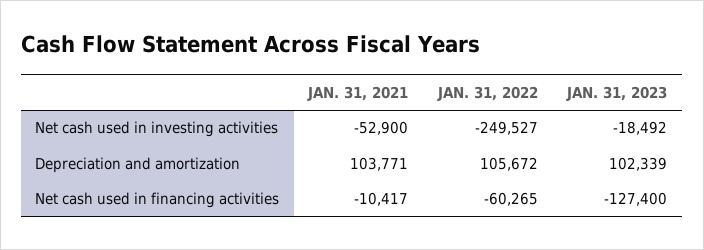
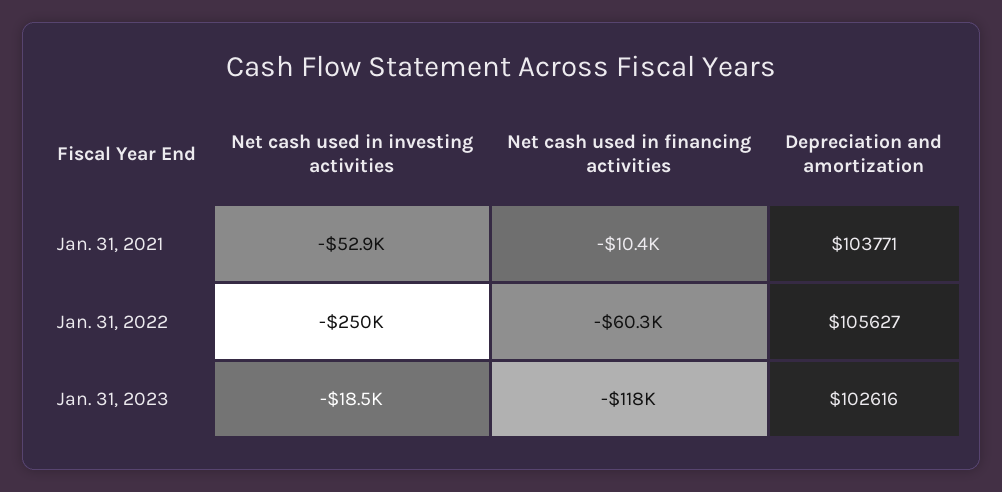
JAN. 31, 2022, Depreciation and amortization: 105672 -> 105627
JAN. 31, 2023, Depreciation and amortization: 102339 -> 102616
JAN. 31, 2023, Net cash used in financing activities: -127400 -> -118000

